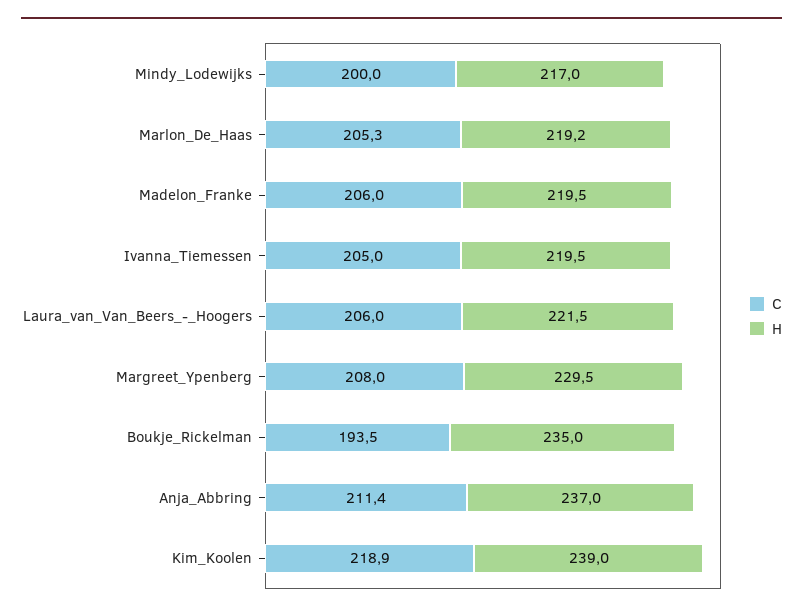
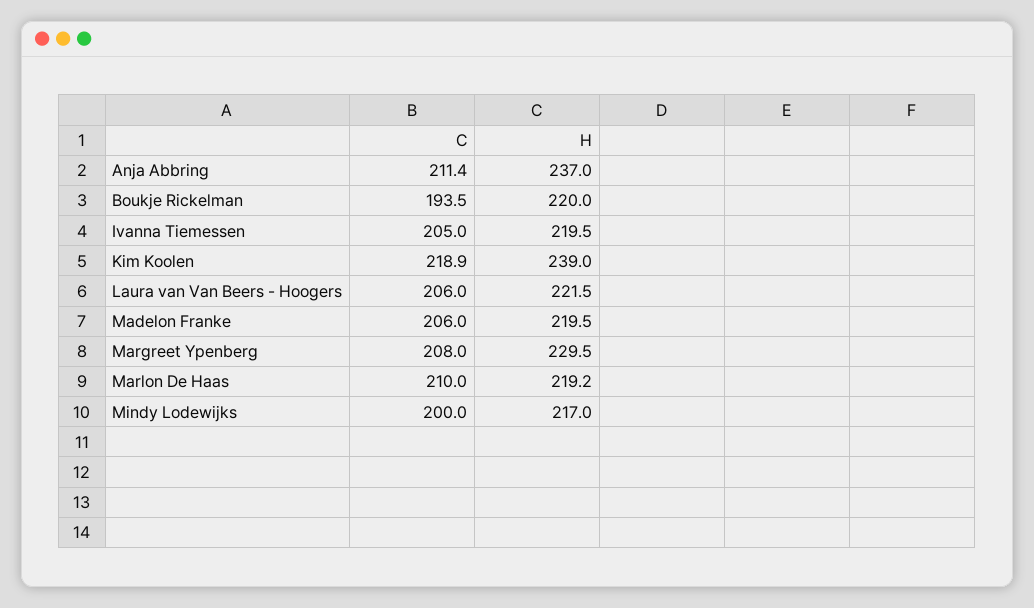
C, Marlon_De_Haas: 205.3 -> 210
H, Boukje_Rickelman: 235 -> 220

